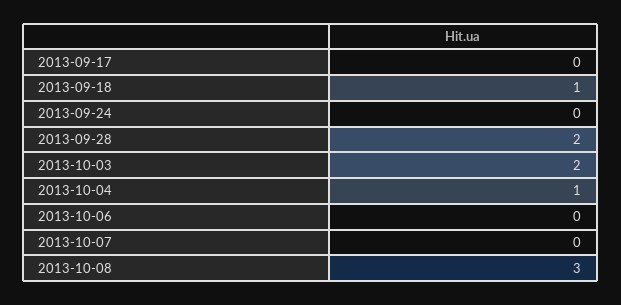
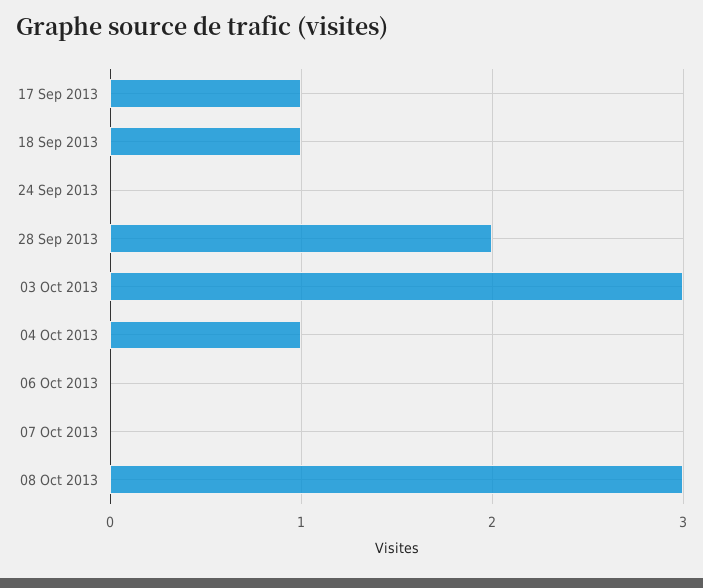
2013-09-17: 0 -> 1
2013-10-03: 2 -> 3

